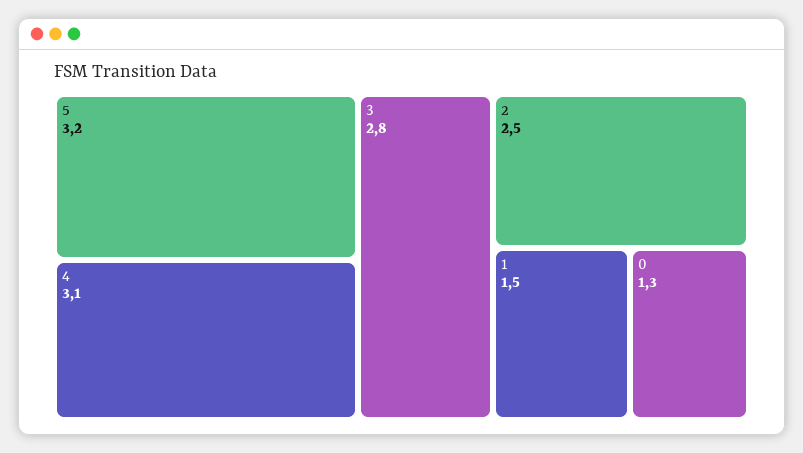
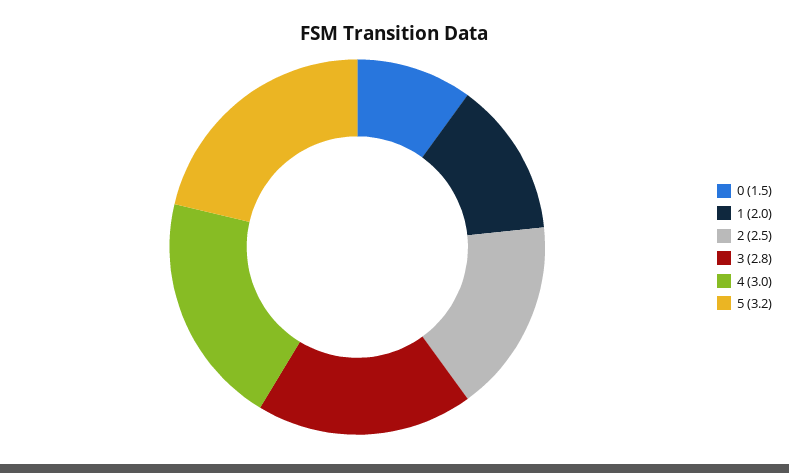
4: 3.1 -> 3
1: 1.5 -> 2
0: 1.3 -> 1.5

